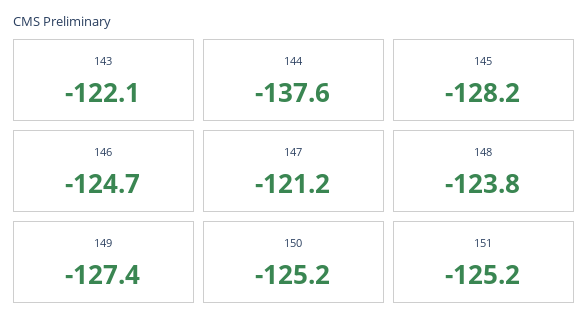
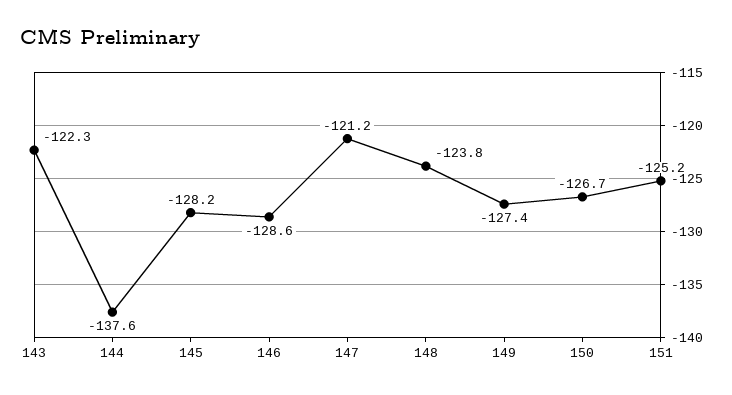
143: -122.1 -> -122.3
146: -124.7 -> -128.6
150: -125.2 -> -126.7

